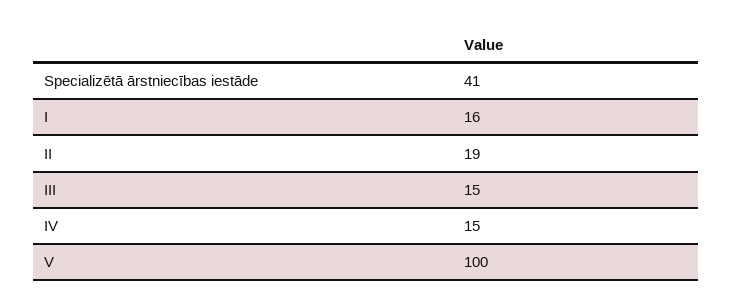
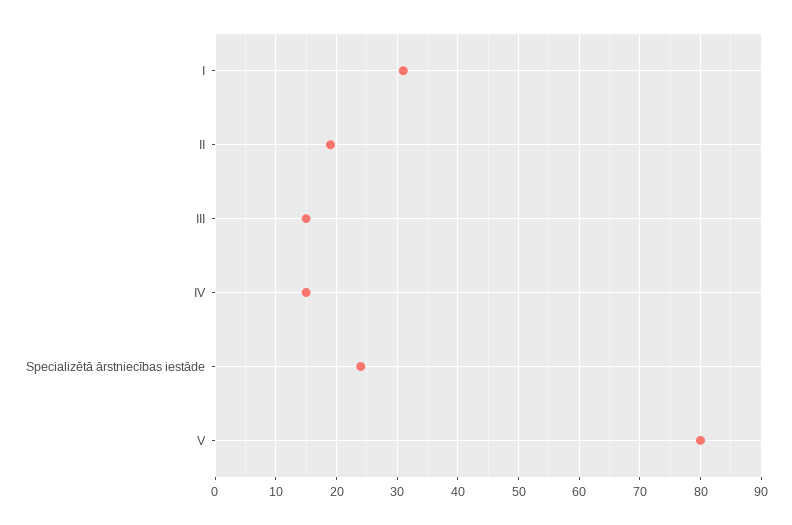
Specializētā ārstniecības iestāde: 41 -> 24
I: 16 -> 31
V: 100 -> 80

